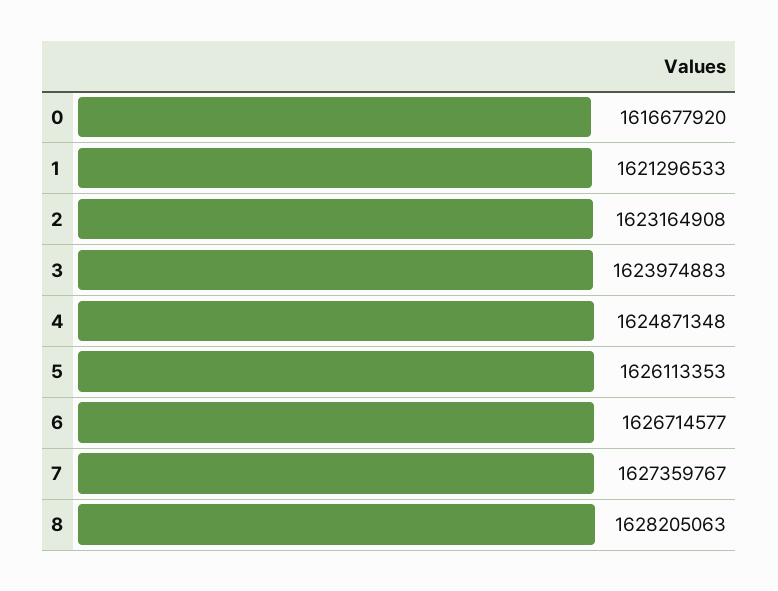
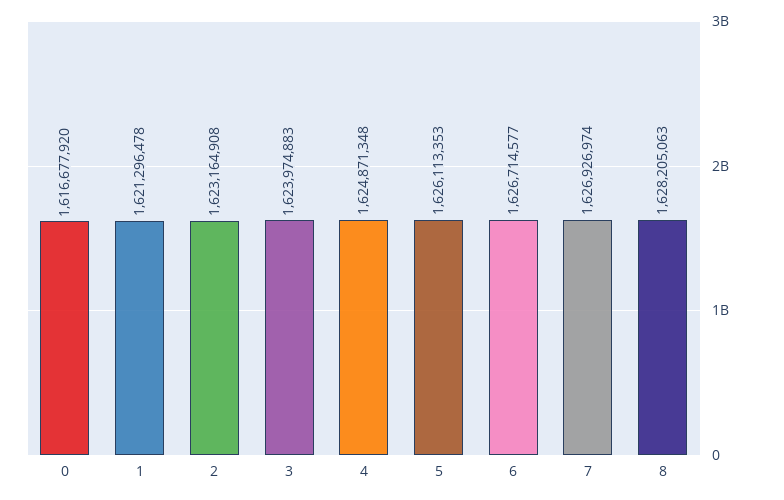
1: 1621296533 -> 1621296478
7: 1627359767 -> 1626926974

